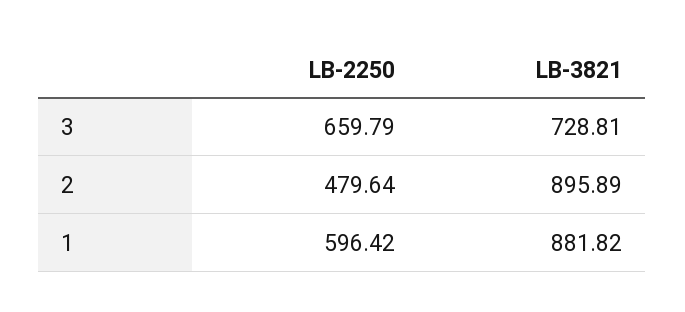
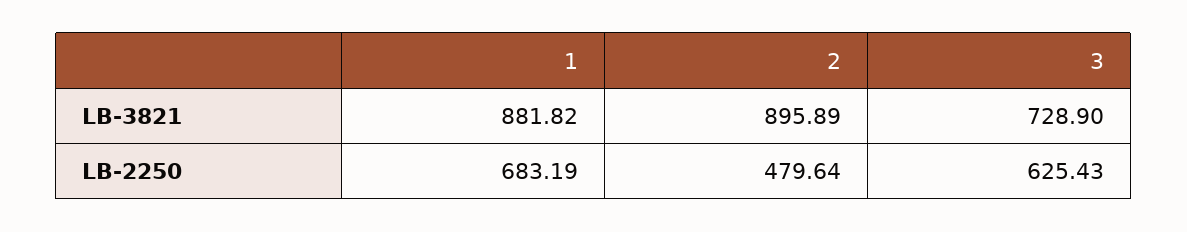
LB-2250, 3: 659.79 -> 625.43
LB-3821, 3: 728.81 -> 728.9
LB-2250, 1: 596.42 -> 683.19

